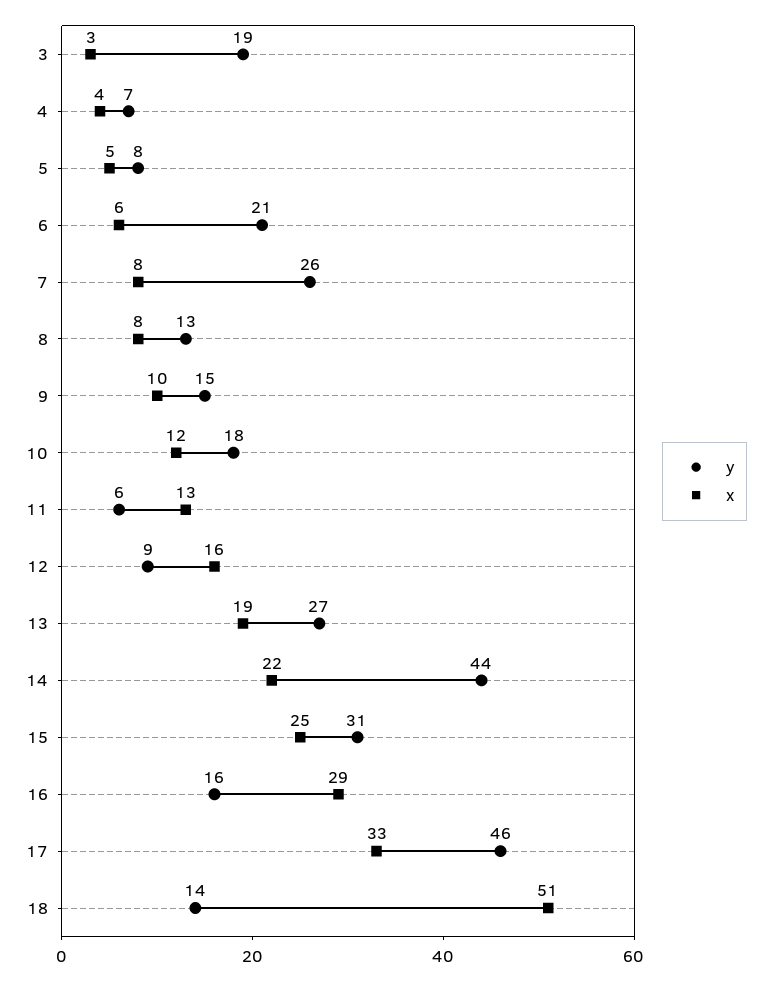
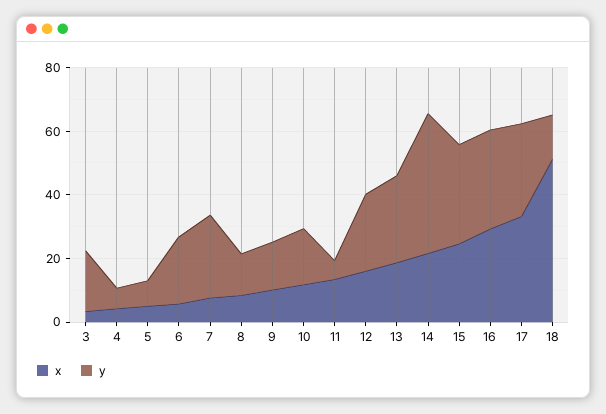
y, 12: 9 -> 25
y, 16: 16 -> 30
y, 17: 46 -> 30

